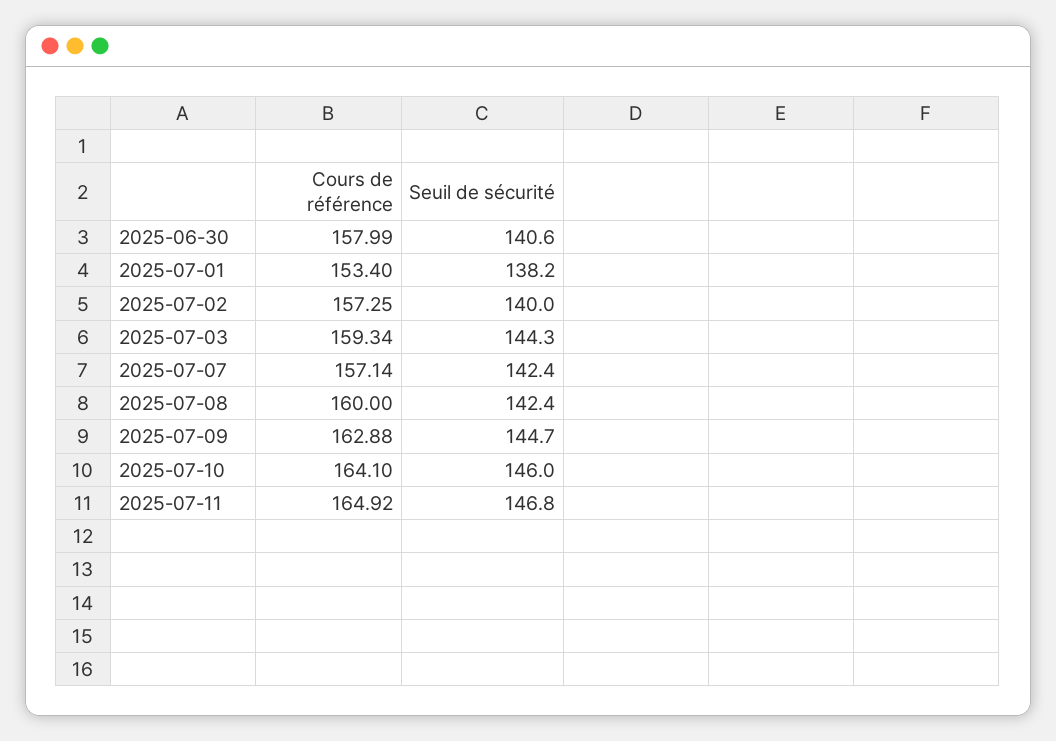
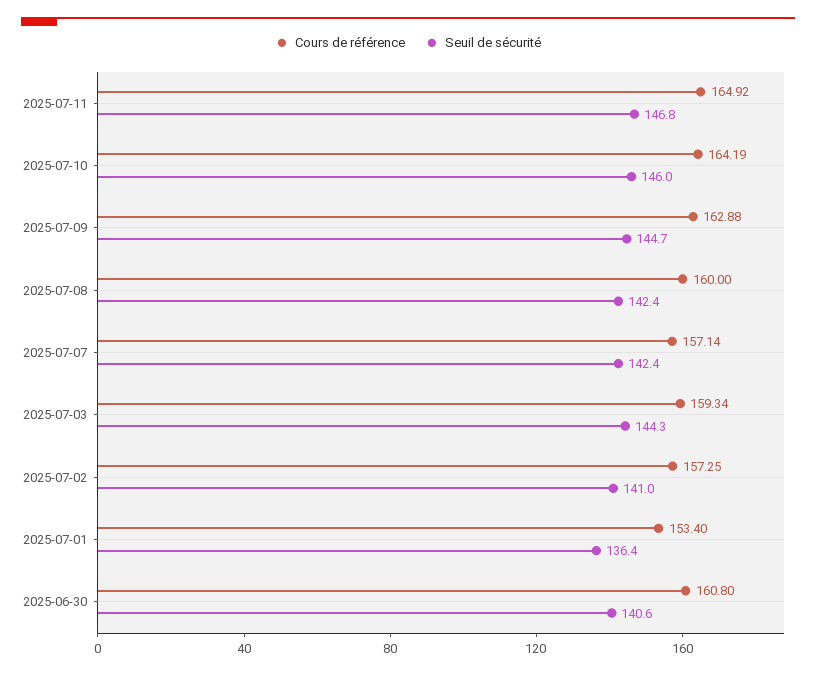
Cours de référence, 2025-06-30: 157.99 -> 160.8
Seuil de sécurité, 2025-07-01: 138.2 -> 136.4
Seuil de sécurité, 2025-07-02: 140 -> 141
Cours de référence, 2025-07-10: 164.1 -> 164.19

